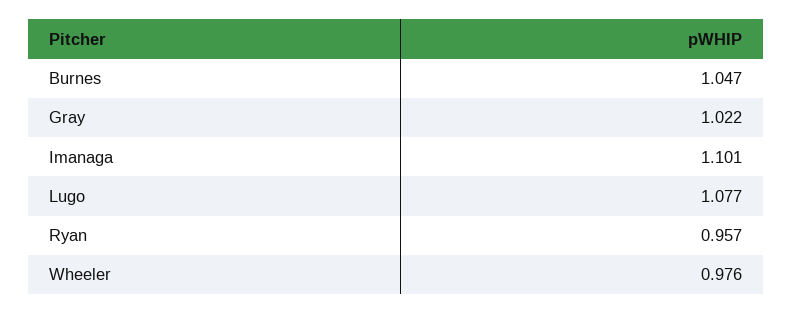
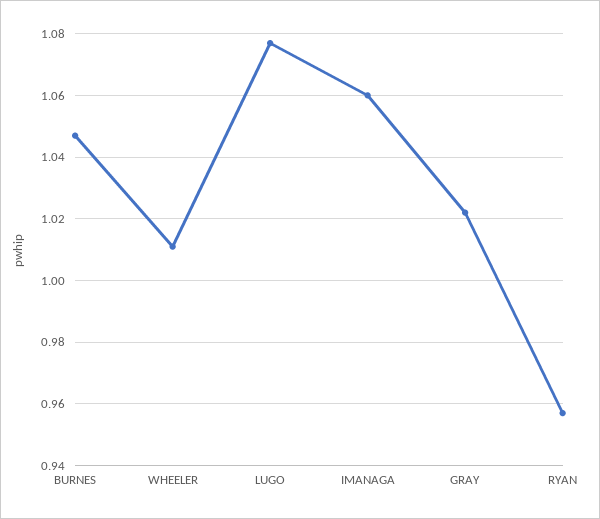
Imanaga: 1.101 -> 1.06
Wheeler: 0.976 -> 1.01

